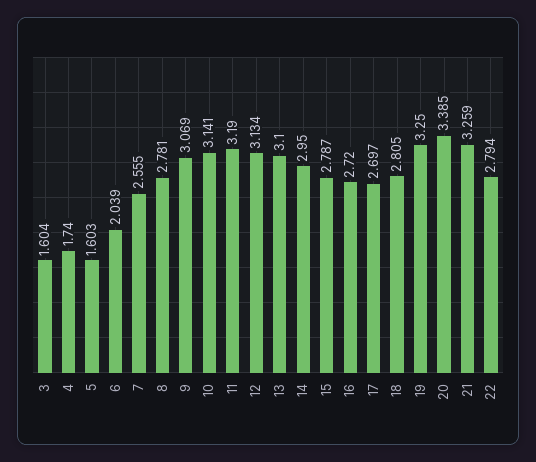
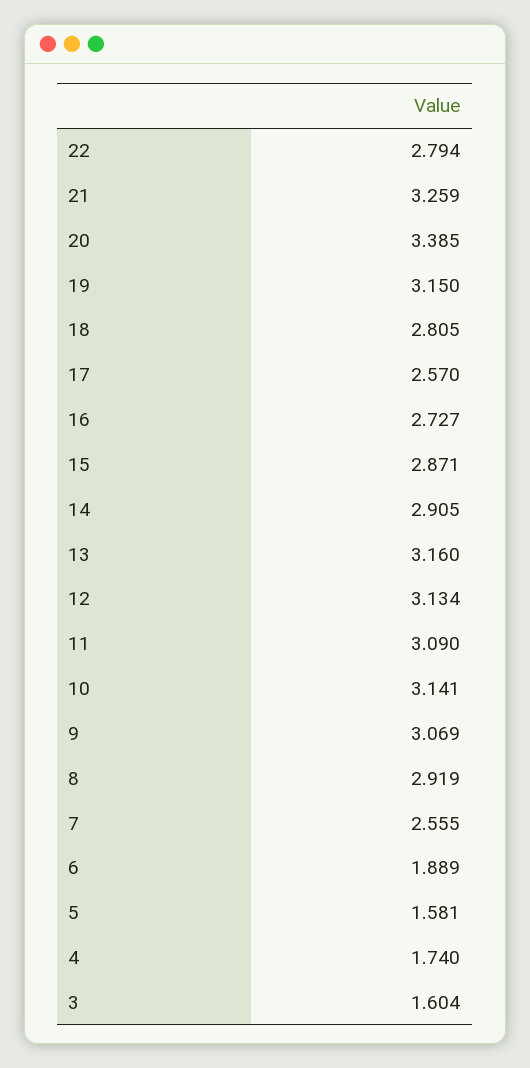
5: 1.603 -> 1.581
6: 2.039 -> 1.889
8: 2.781 -> 2.919
11: 3.19 -> 3.09
13: 3.1 -> 3.16
14: 2.95 -> 2.905
15: 2.787 -> 2.871
16: 2.72 -> 2.727
17: 2.697 -> 2.57
19: 3.25 -> 3.15

